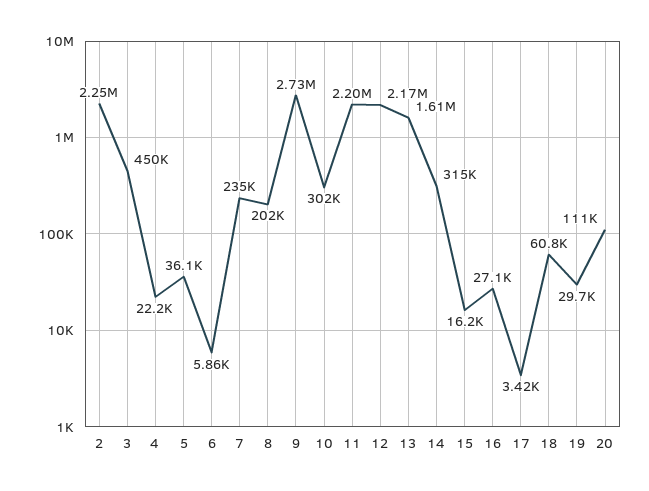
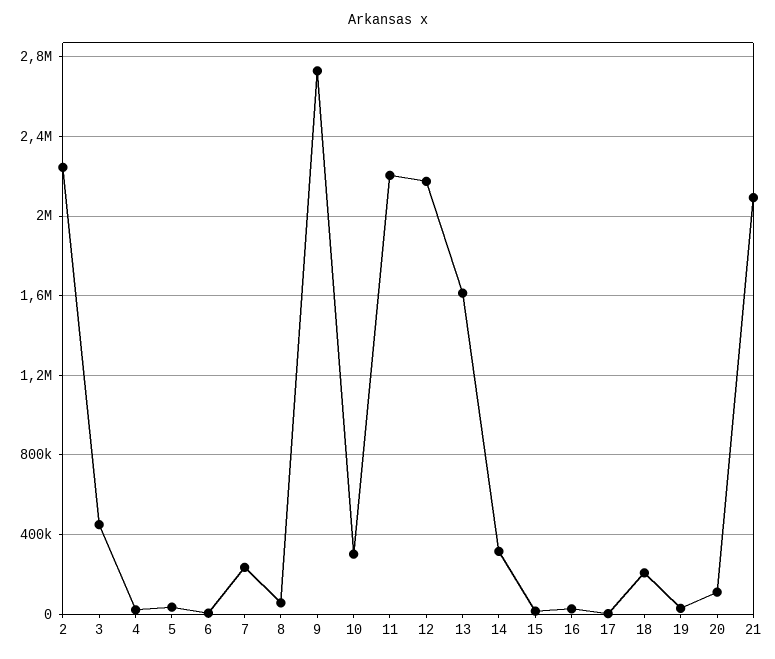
8: 202000 -> 50000
18: 60800 -> 200000
21: none -> 2100000

